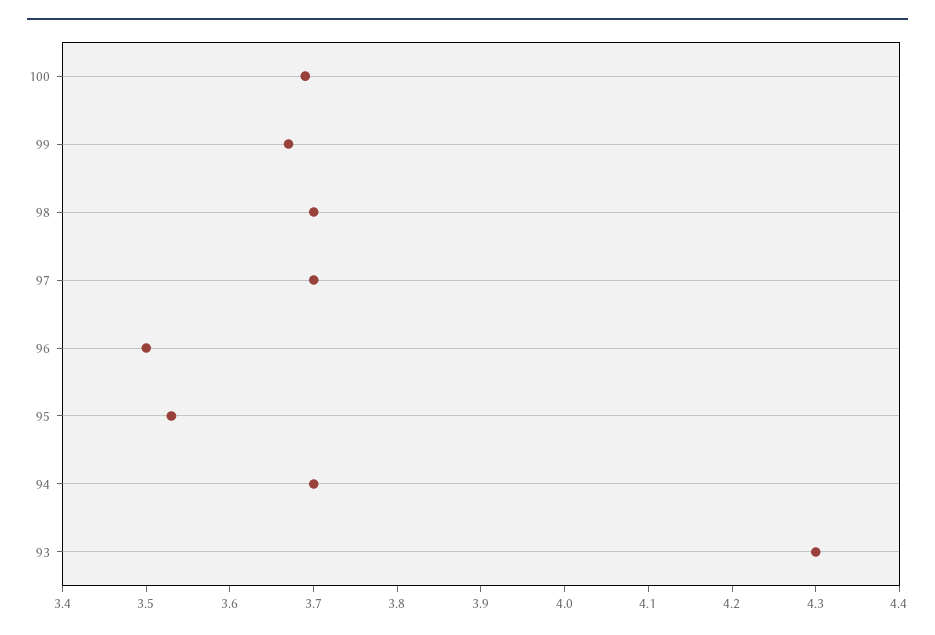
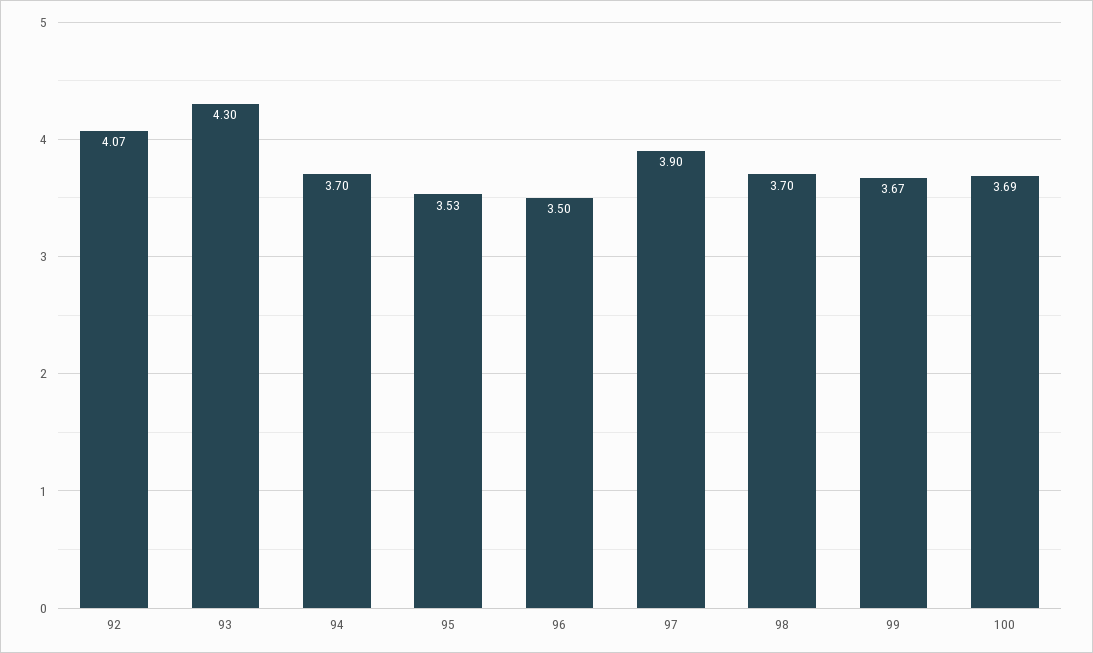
97: 3.7 -> 3.9
92: none -> 4.07

